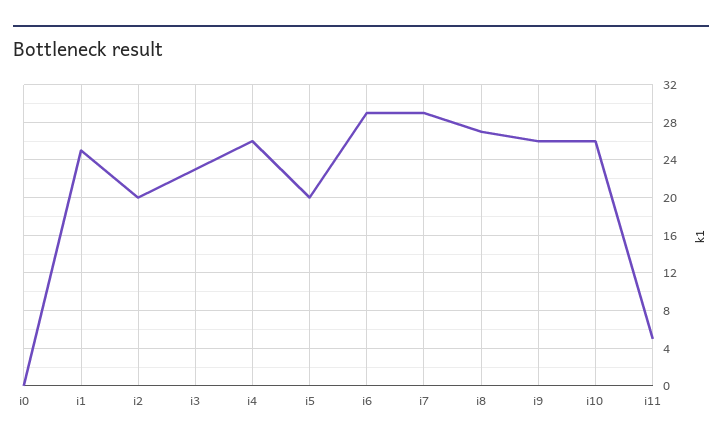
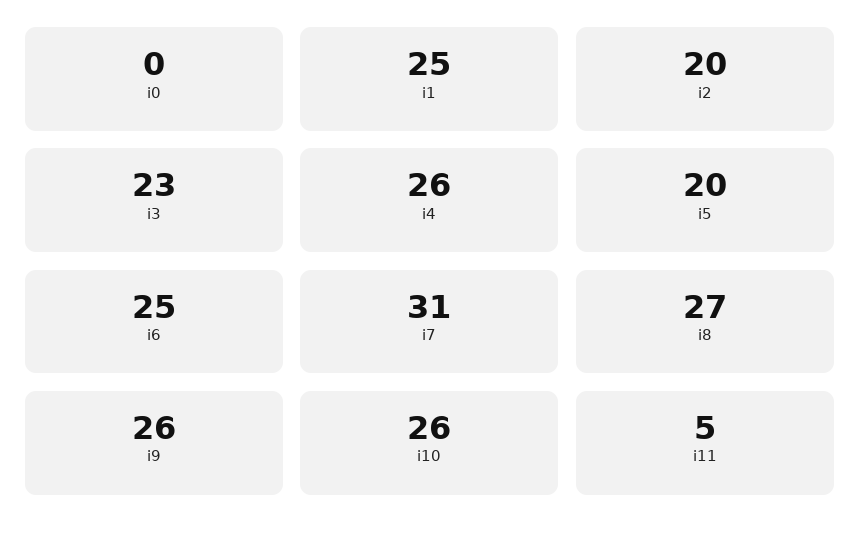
i6: 29 -> 25
i7: 29 -> 31

